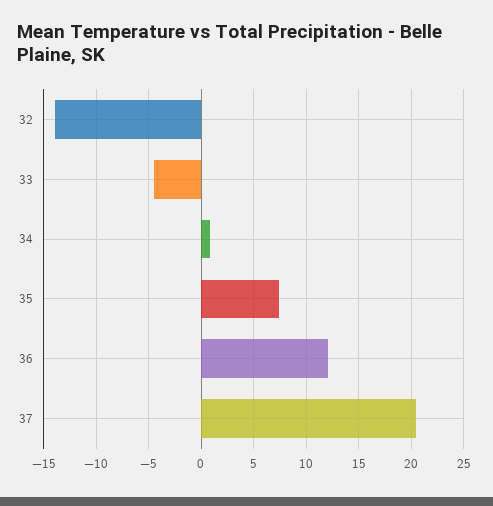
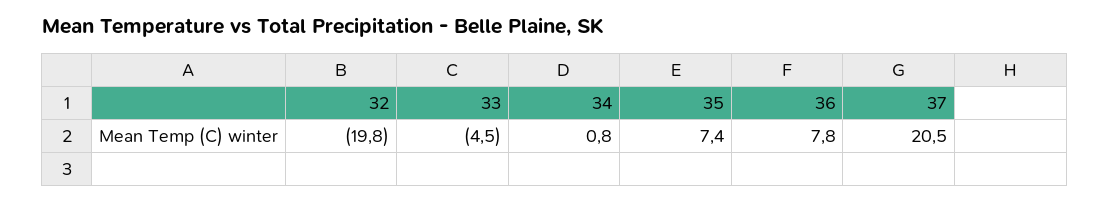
32: -14 -> -19.8
36: 12 -> 7.8

